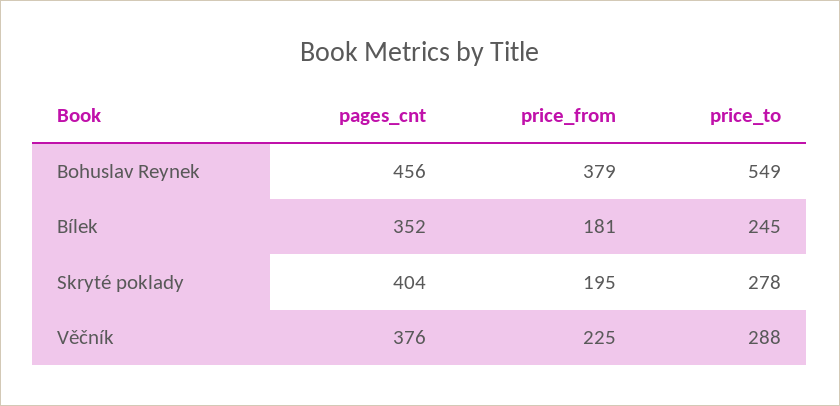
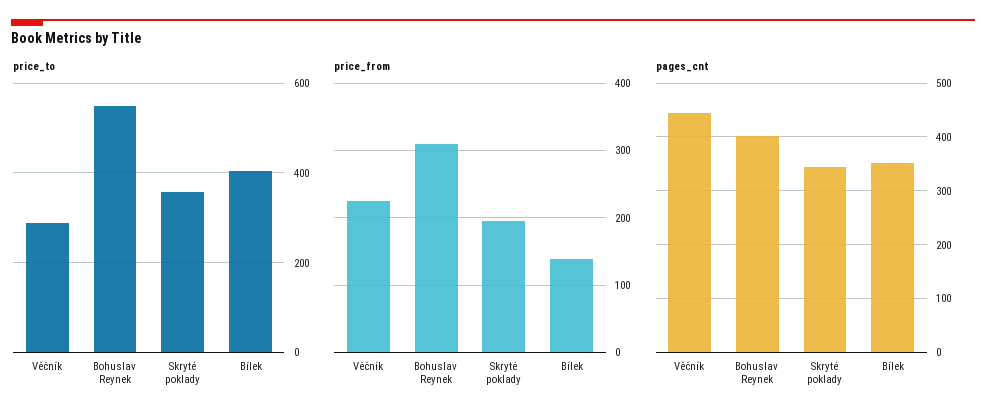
pages_cnt, Bohuslav Reynek: 456 -> 400
price_from, Bohuslav Reynek: 379 -> 310
price_from, Bílek: 181 -> 140
price_to, Bílek: 245 -> 400
pages_cnt, Skryté poklady: 404 -> 340
price_to, Skryté poklady: 278 -> 360
pages_cnt, Věčník: 376 -> 440

